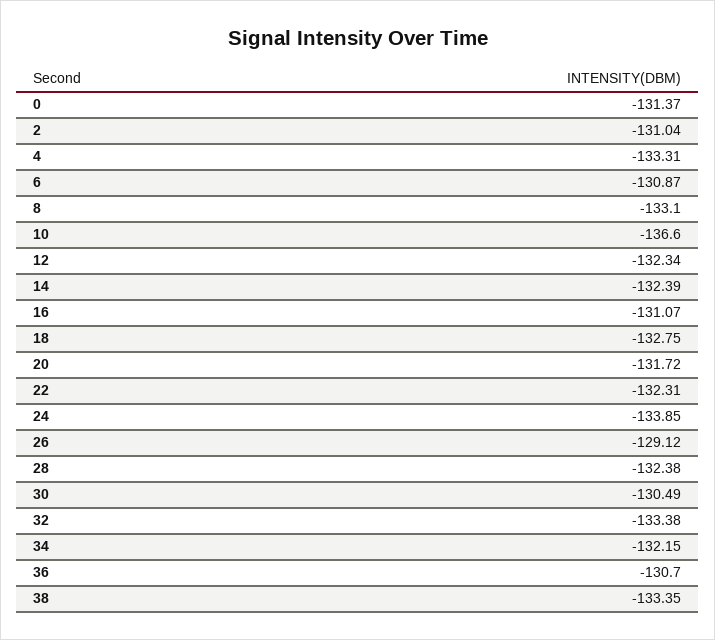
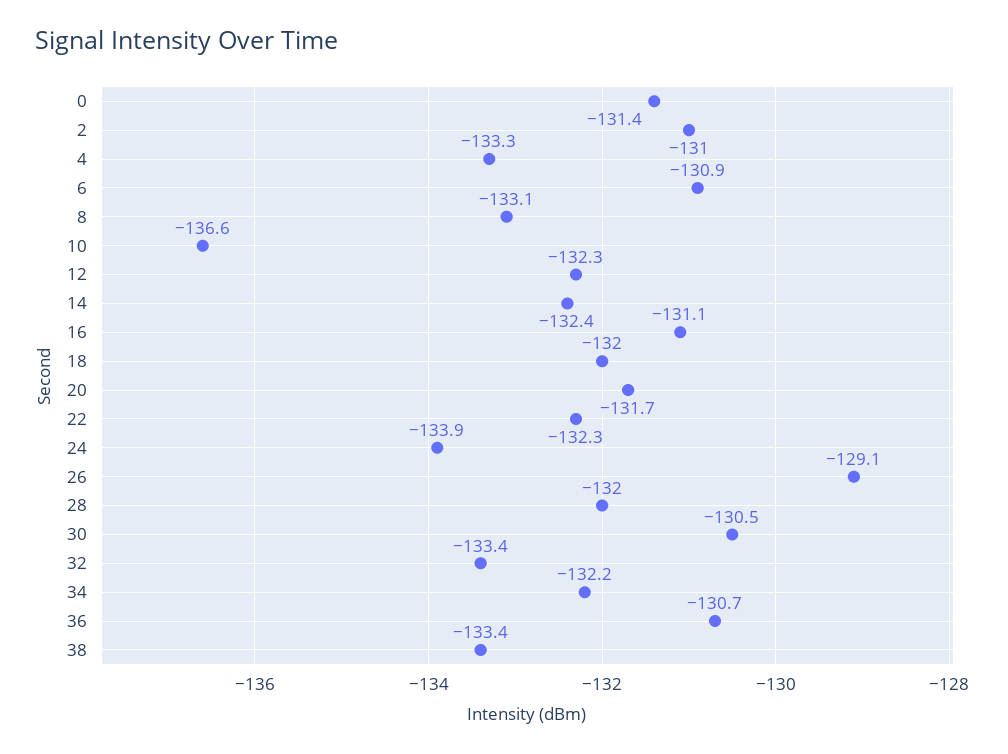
18: -132.75 -> -132
28: -132.38 -> -132

